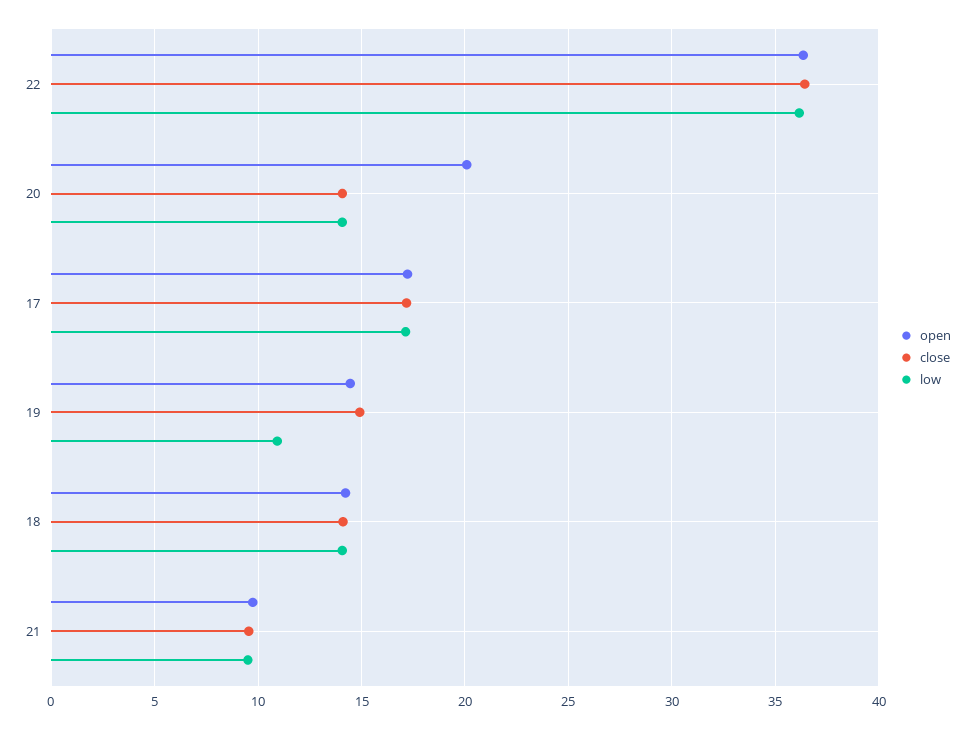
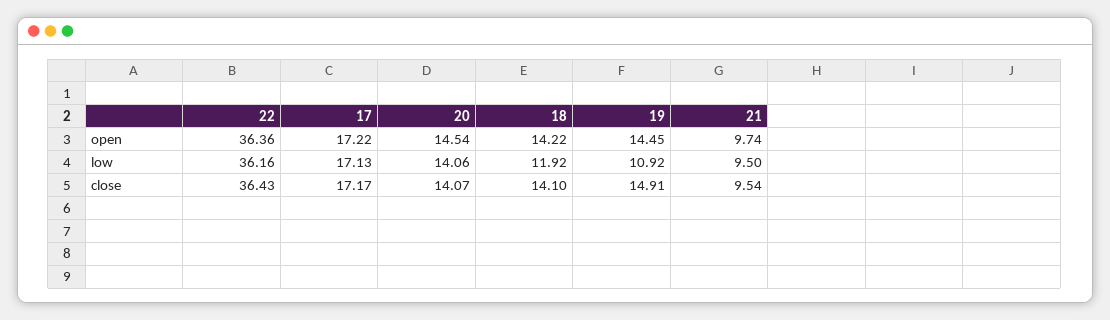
open, 20: 20 -> 14.54
low, 18: 14 -> 11.92

